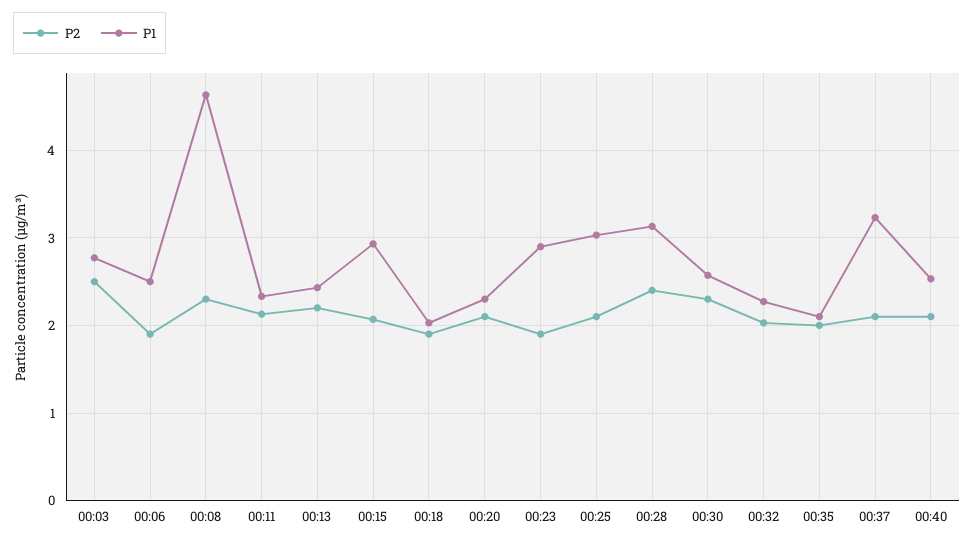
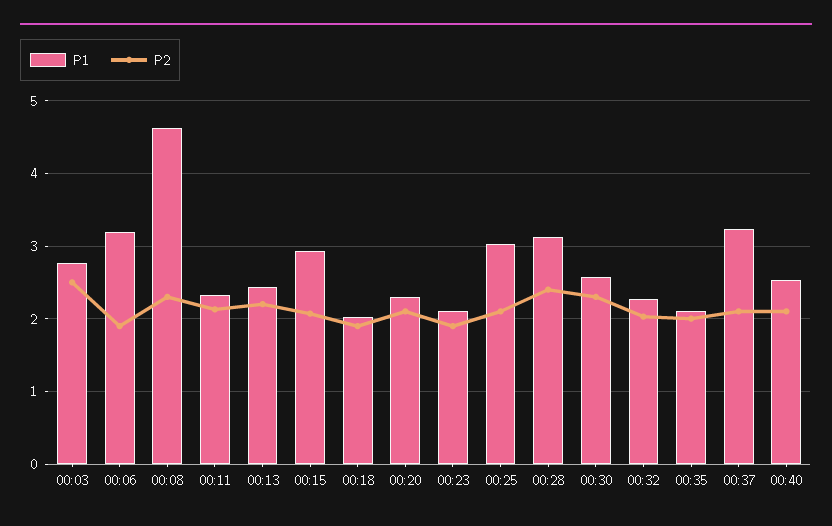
P1, 00:06: 2.5 -> 3.2
P1, 00:23: 2.9 -> 2.1

